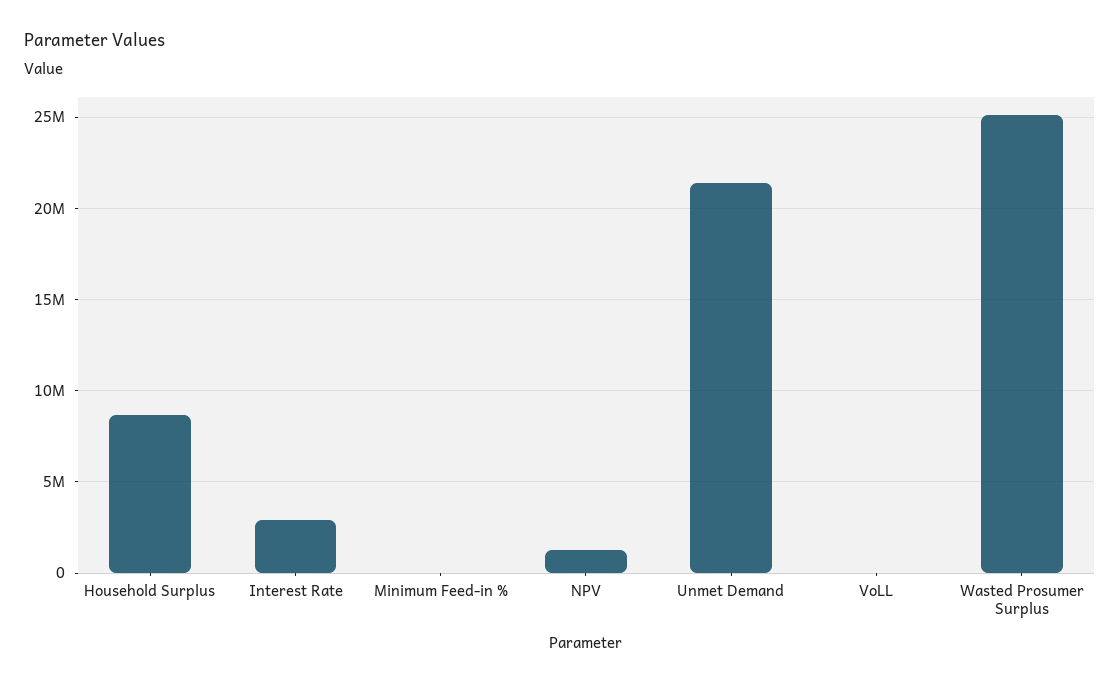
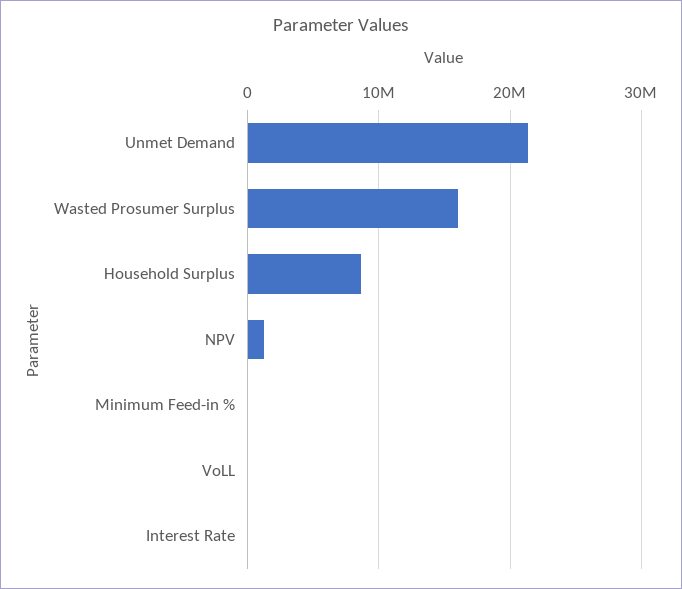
Interest Rate: 3000000 -> 0
Wasted Prosumer Surplus: 25000000 -> 16000000

